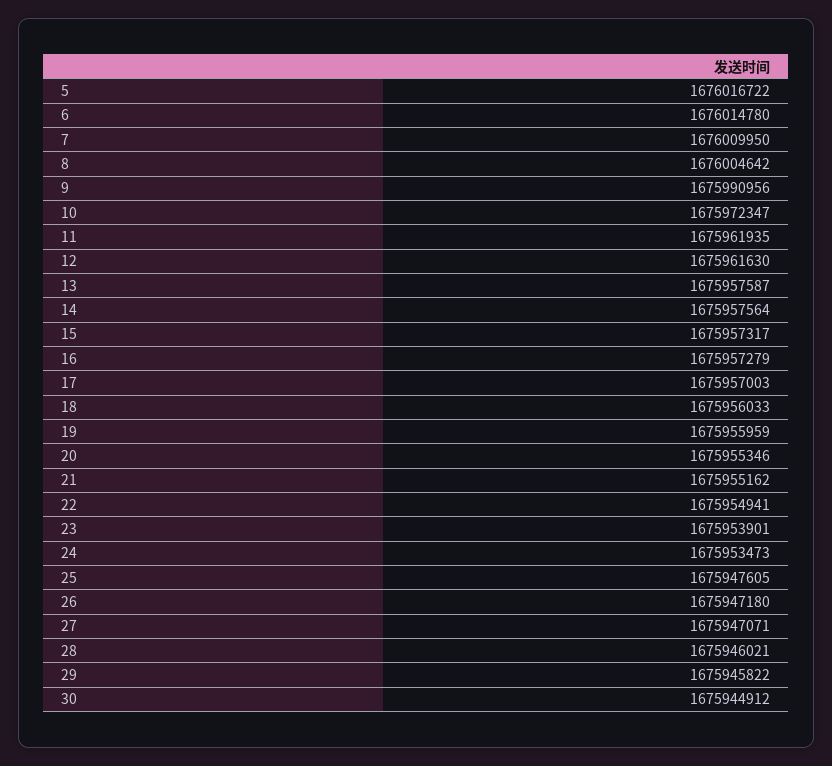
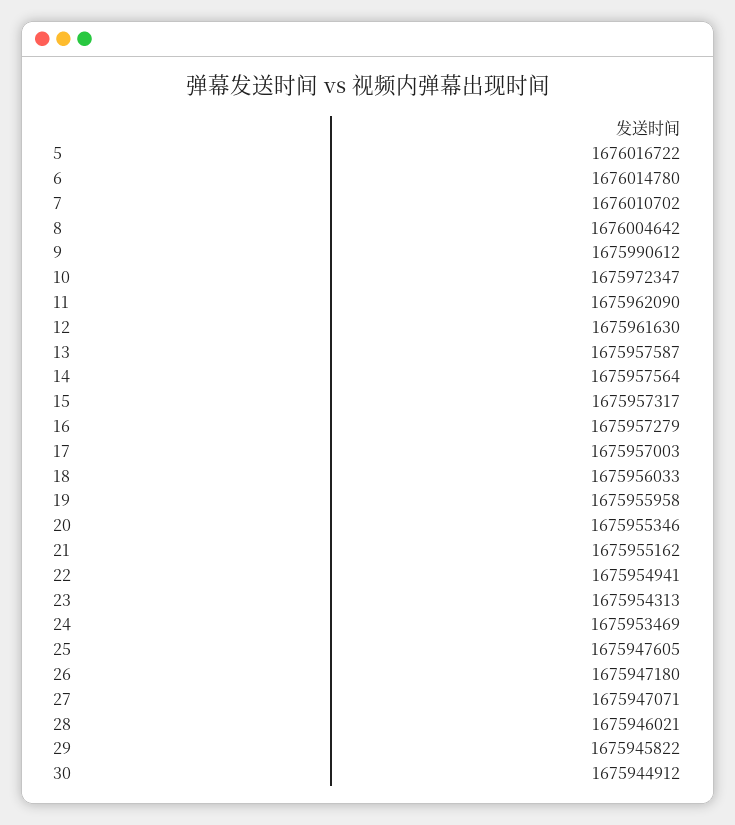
7: 1676009950 -> 1676010702
9: 1675990956 -> 1675990612
11: 1675961935 -> 1675962090
19: 1675955959 -> 1675955958
23: 1675953901 -> 1675954313
24: 1675953473 -> 1675953469

